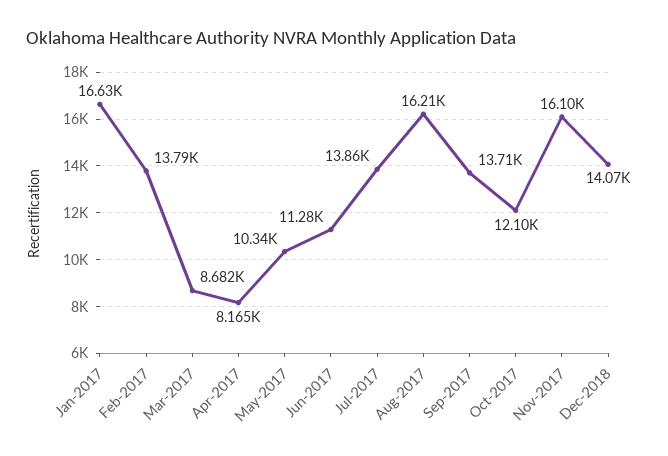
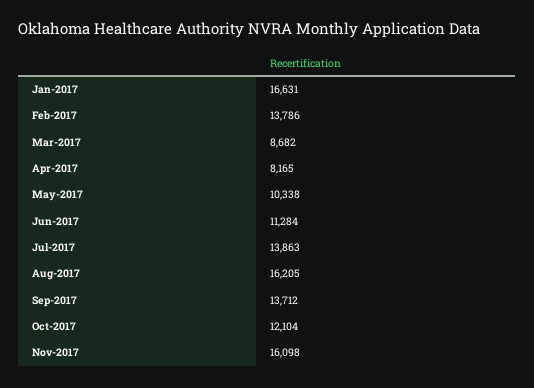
Dec-2018: 14070 -> none

